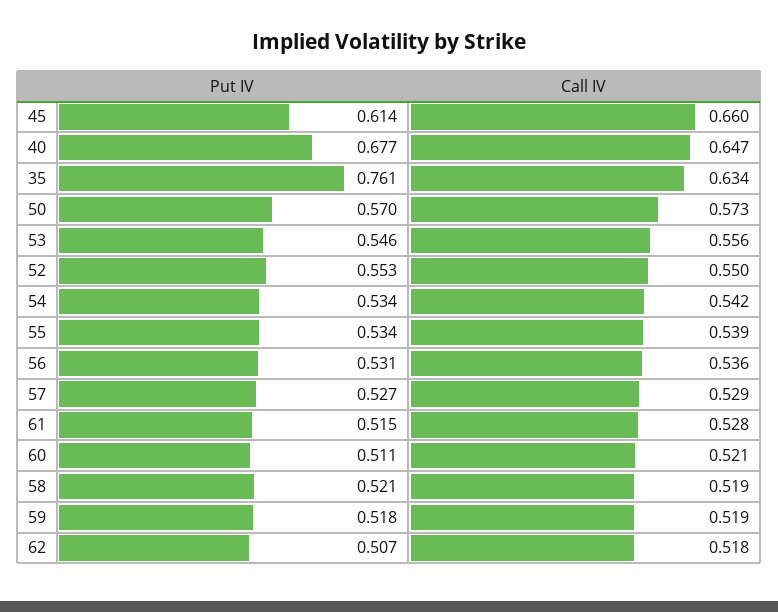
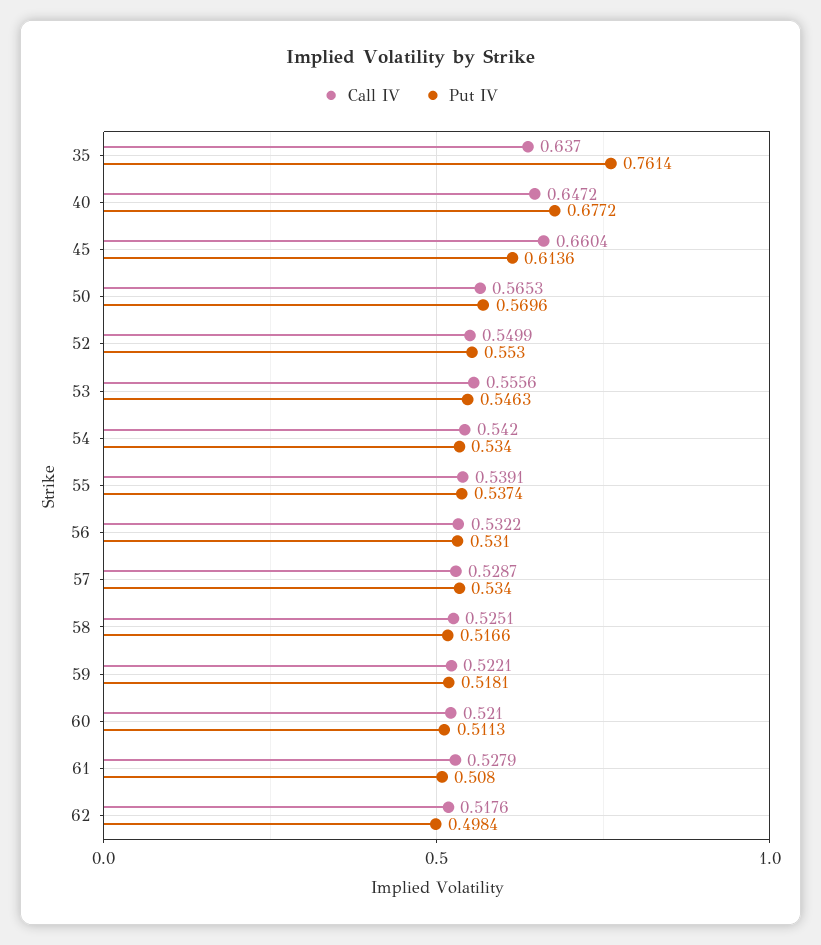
Call IV, 35: 0.634 -> 0.637
Call IV, 50: 0.573 -> 0.5653
Put IV, 55: 0.534 -> 0.5374
Call IV, 56: 0.536 -> 0.5322
Put IV, 57: 0.527 -> 0.534
Put IV, 61: 0.515 -> 0.508
Put IV, 58: 0.521 -> 0.5166
Call IV, 58: 0.519 -> 0.5251
Call IV, 59: 0.519 -> 0.5221
Put IV, 62: 0.507 -> 0.4984

